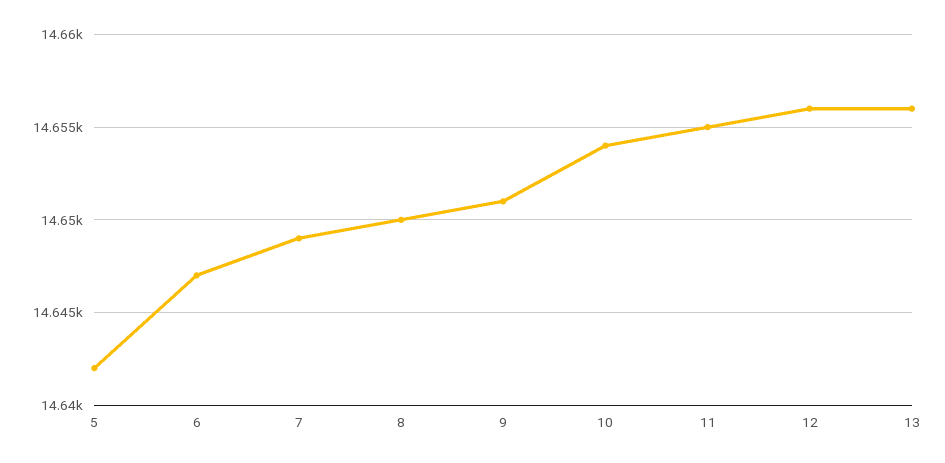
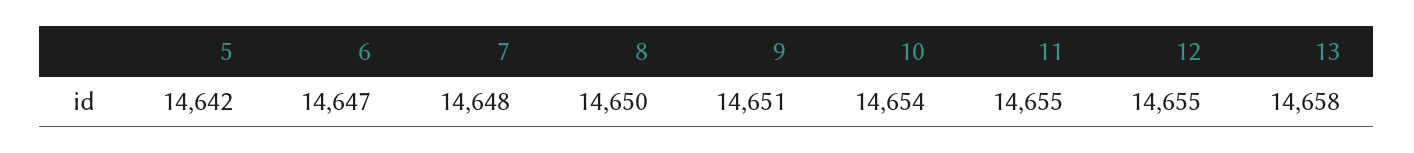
7: 14649 -> 14648
12: 14656 -> 14655
13: 14656 -> 14658

